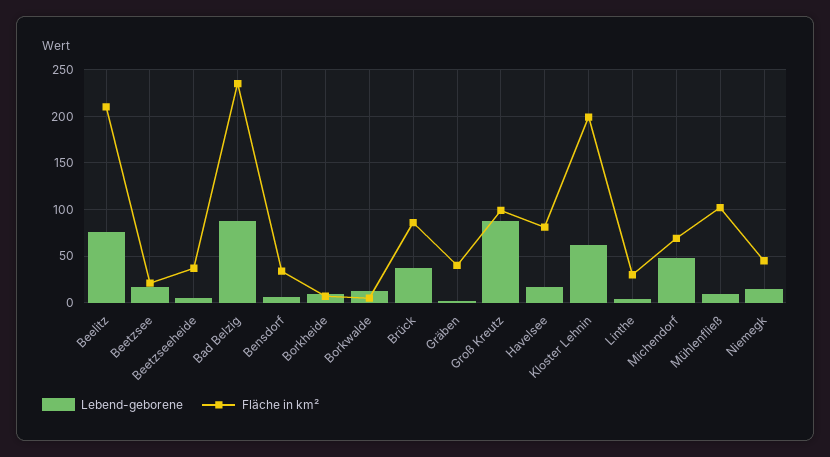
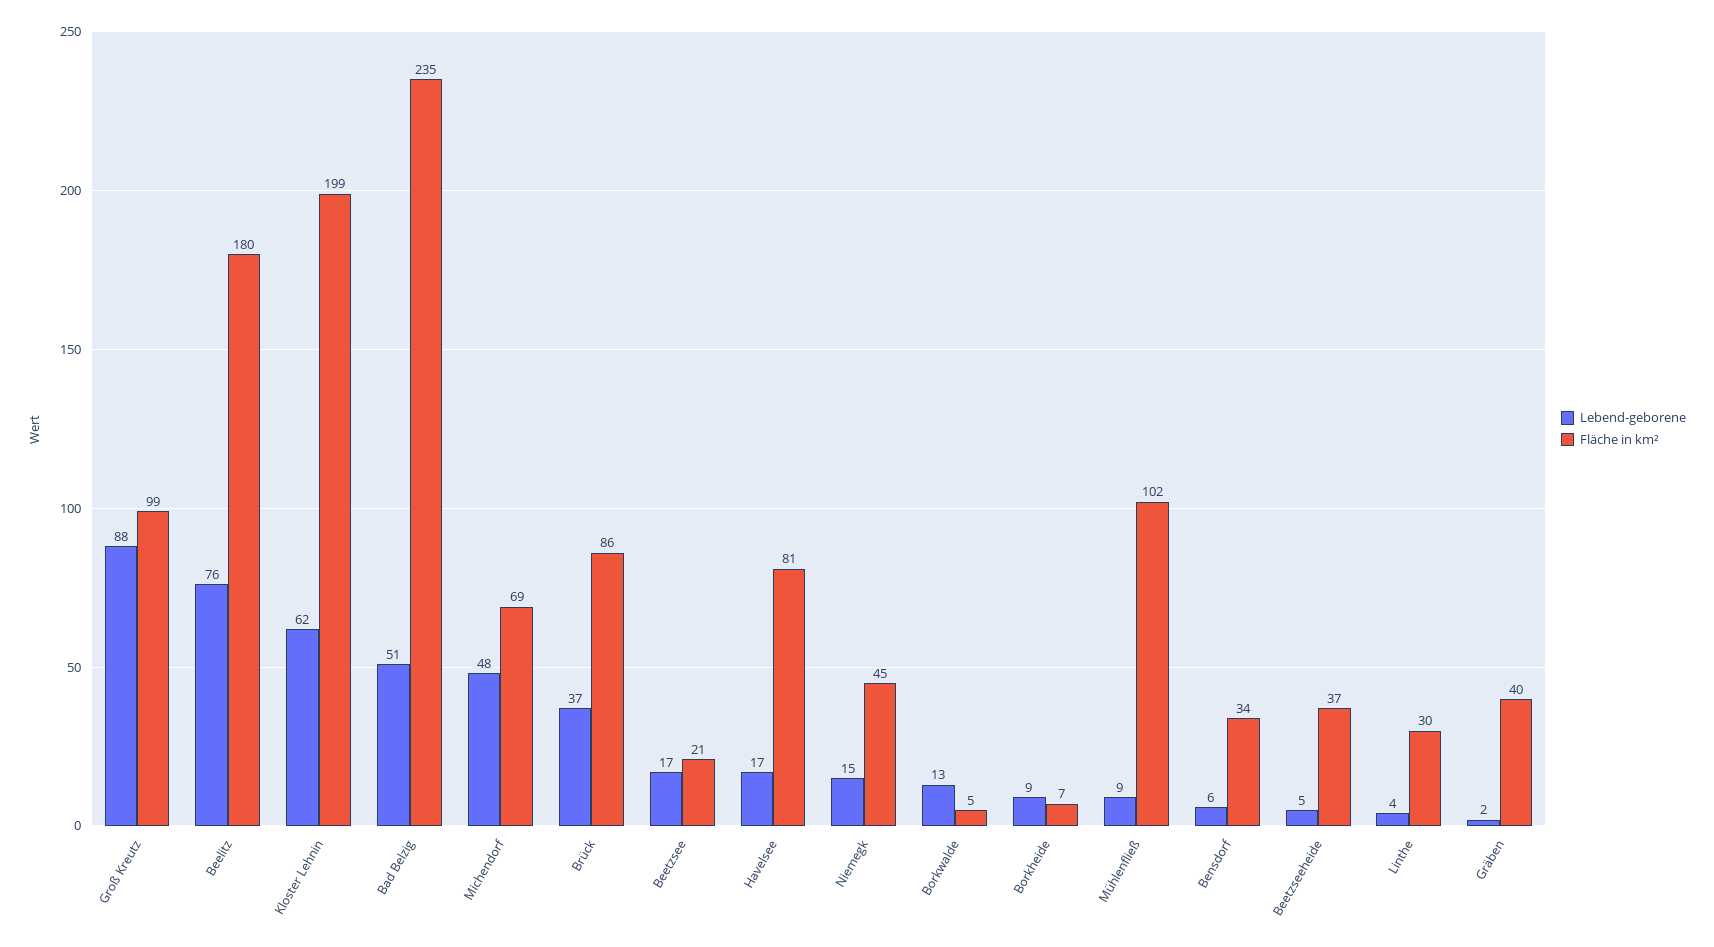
Fläche in km², Beelitz: 210 -> 180
Lebend-geborene, Bad Belzig: 90 -> 51

